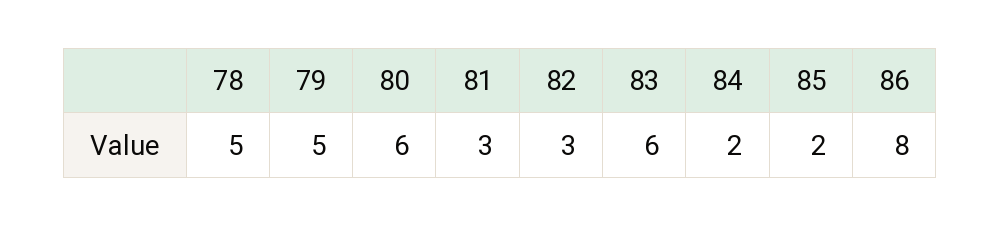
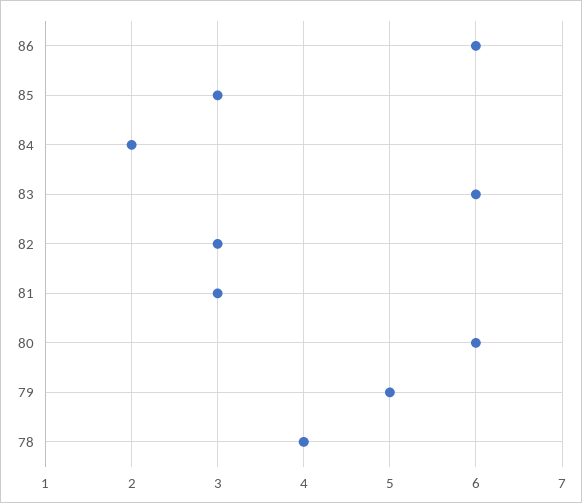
78: 5 -> 4
85: 2 -> 3
86: 8 -> 6

